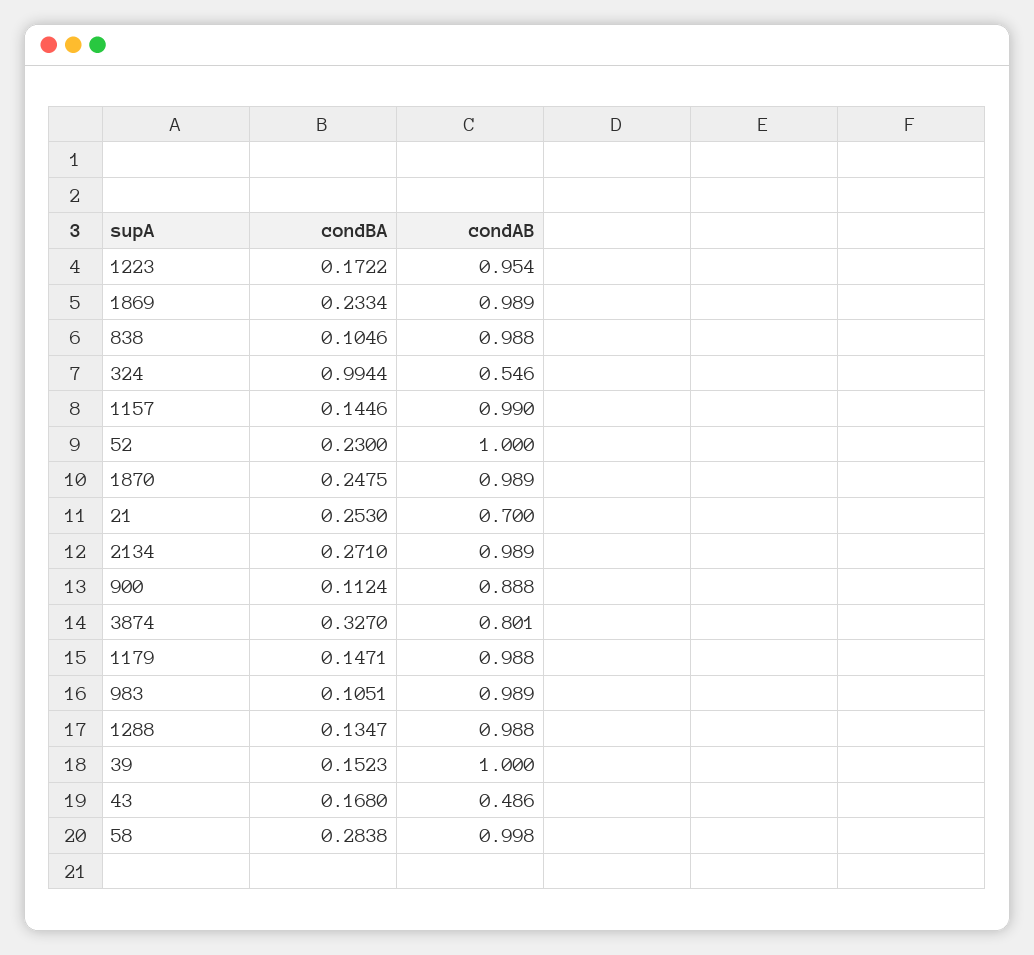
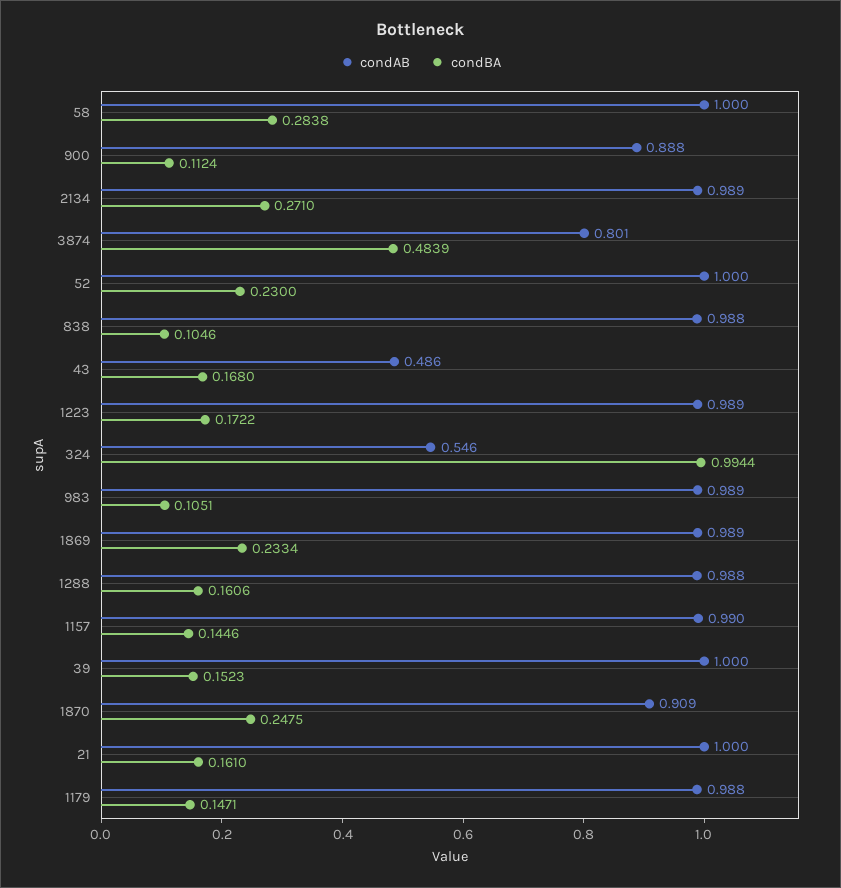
condAB, 1223: 0.954 -> 0.989
condAB, 1870: 0.989 -> 0.909
condBA, 21: 0.253 -> 0.161
condAB, 21: 0.7 -> 1
condBA, 3874: 0.327 -> 0.4839
condBA, 1288: 0.1347 -> 0.1606
condAB, 58: 0.998 -> 1

